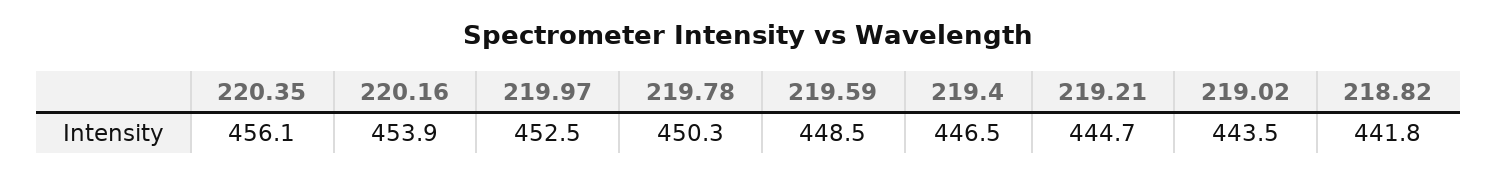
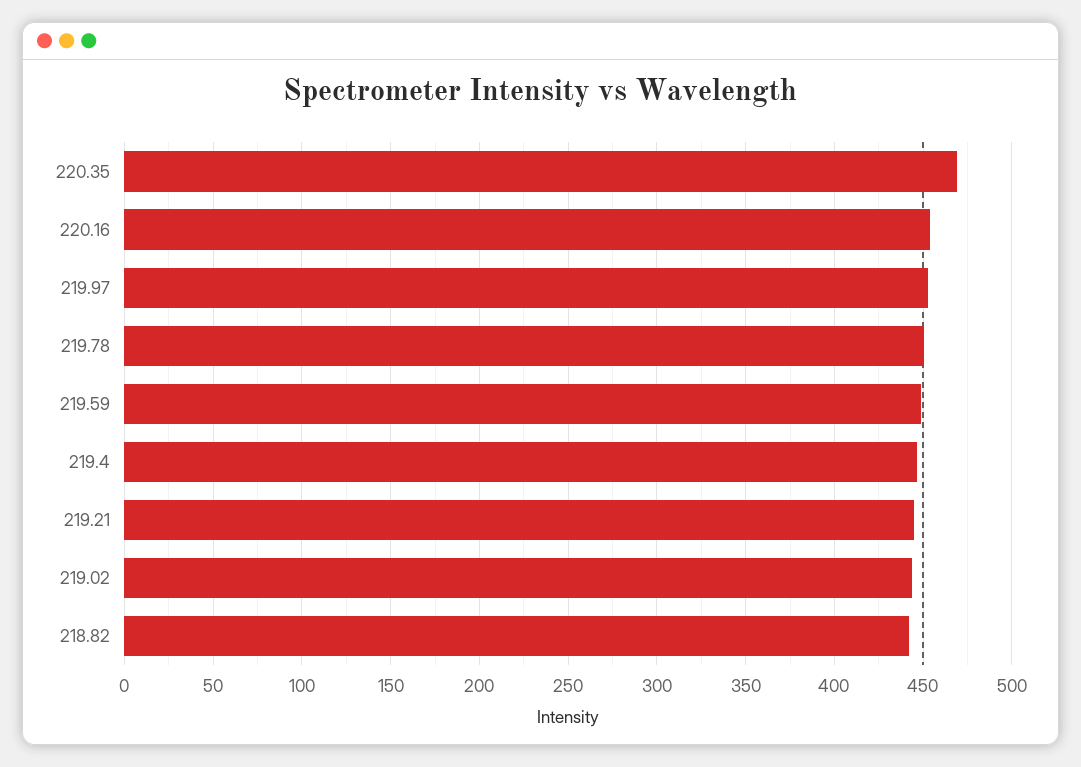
220.35: 456.1 -> 470

